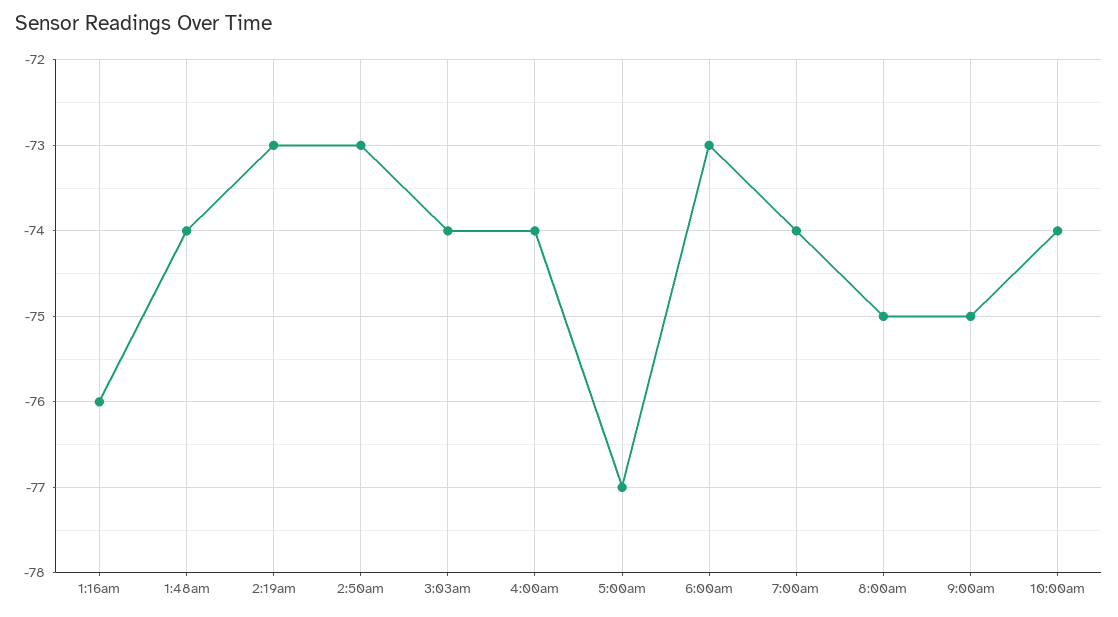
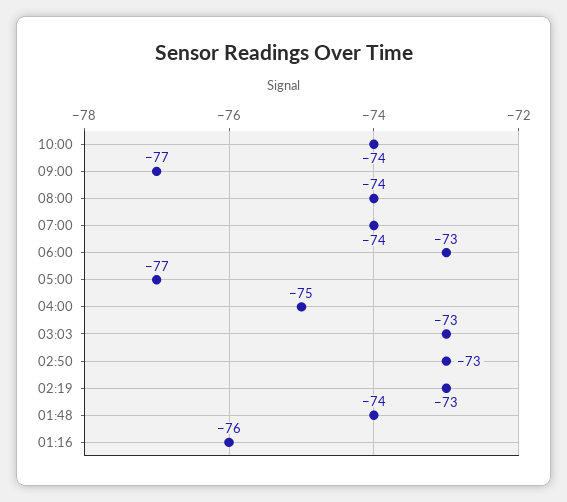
3:03am: -74 -> -73
4:00am: -74 -> -75
8:00am: -75 -> -74
9:00am: -75 -> -77

